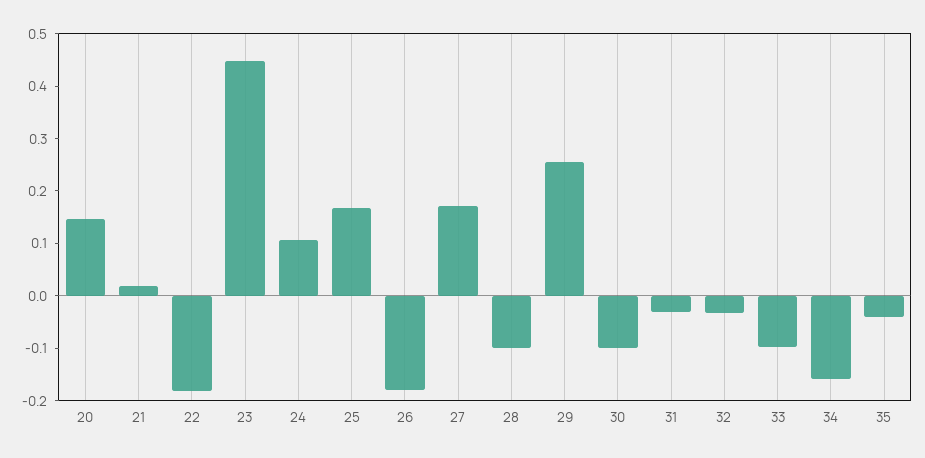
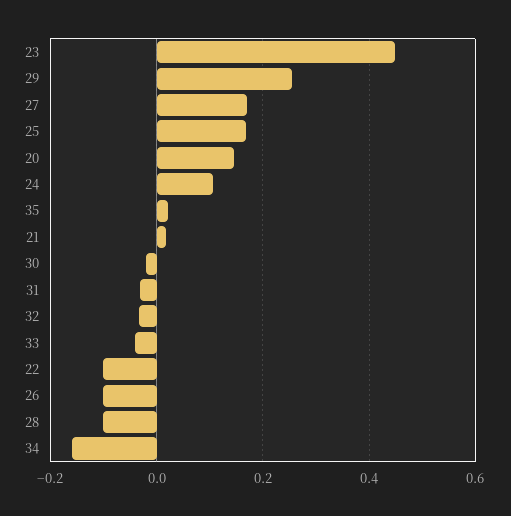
22: -0.18 -> -0.1
26: -0.18 -> -0.1
30: -0.1 -> -0.02
33: -0.1 -> -0.04
35: -0.04 -> 0.02

